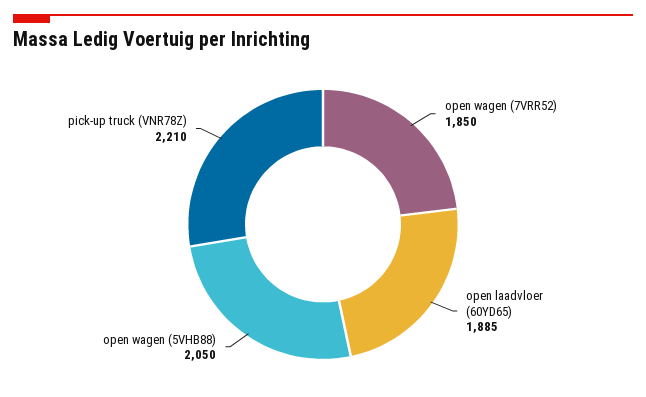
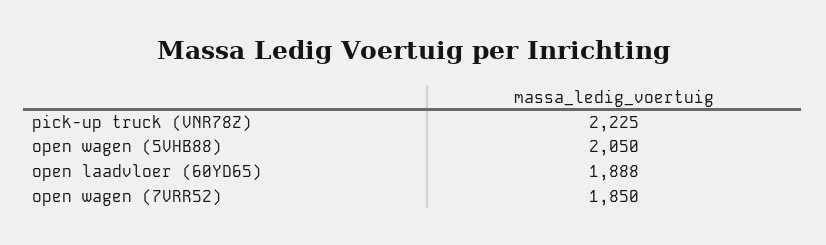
open laadvloer (60YD65): 1885 -> 1888
pick-up truck (VNR78Z): 2210 -> 2225

